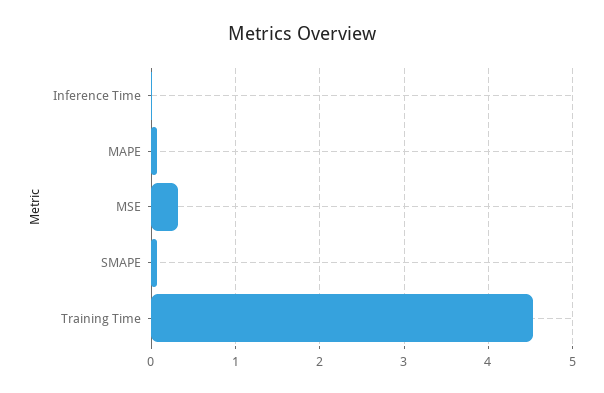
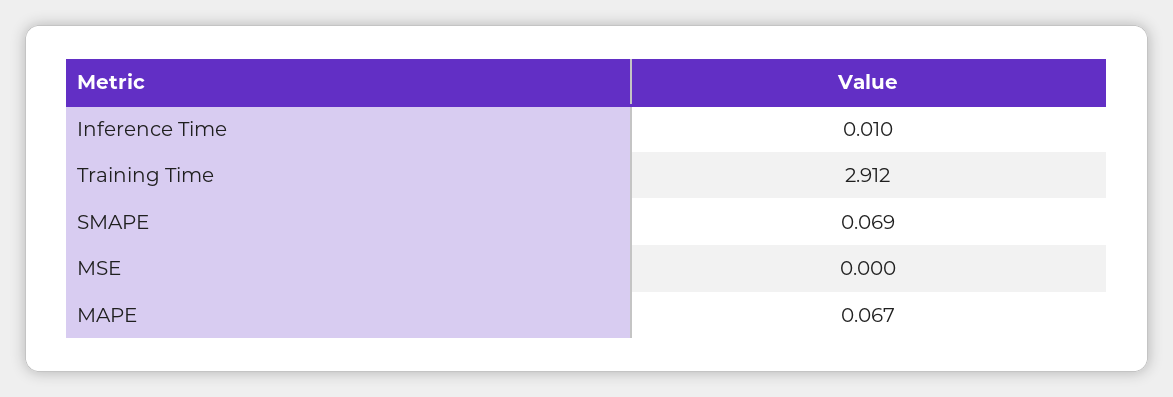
MSE: 0.3 -> 0
Training Time: 4.5 -> 2.912

